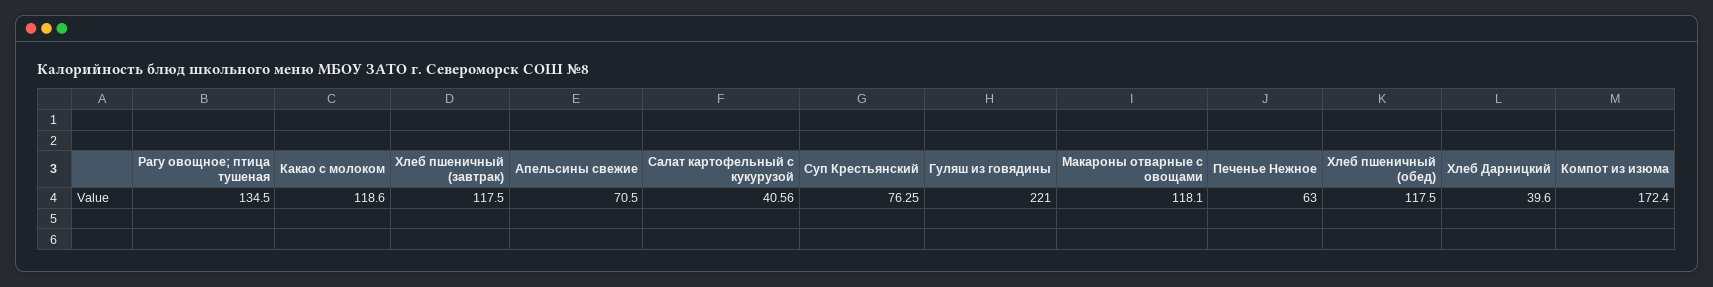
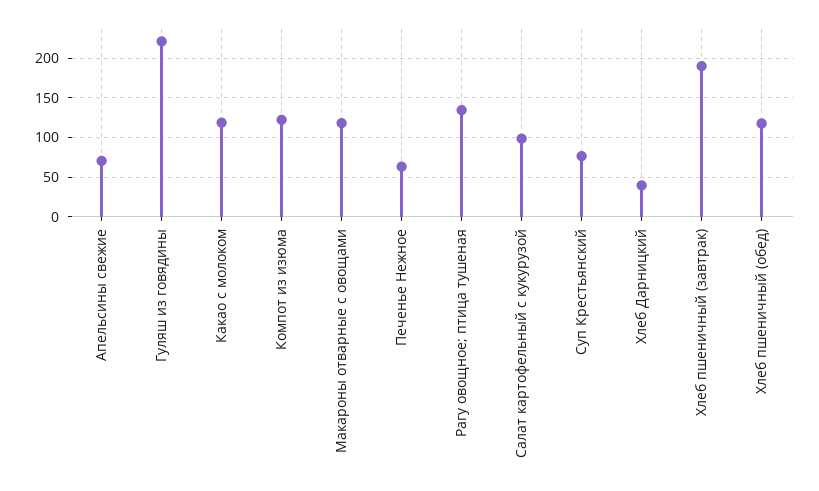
Хлеб пшеничный (завтрак): 117.5 -> 190
Салат картофельный с кукурузой: 40.56 -> 100
Компот из изюма: 172.4 -> 120

